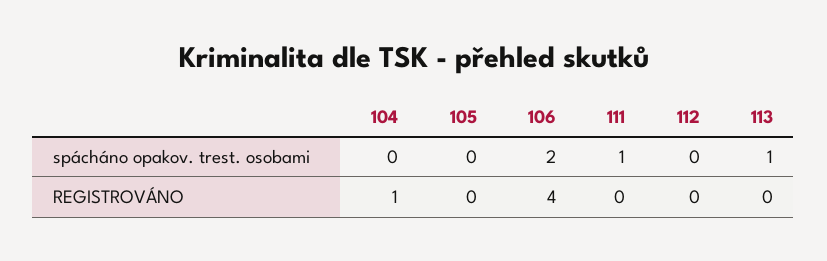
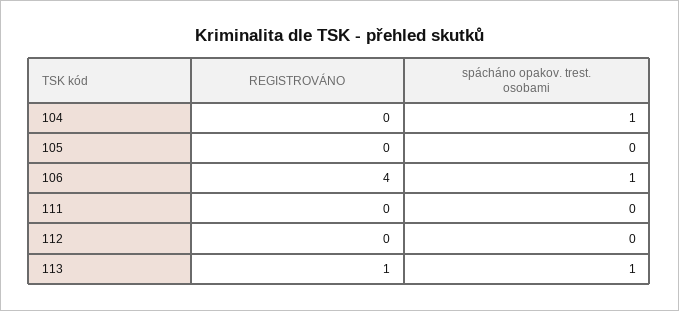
104, spácháno opakov. trest. osobami: 0 -> 1
106, spácháno opakov. trest. osobami: 2 -> 1
111, spácháno opakov. trest. osobami: 1 -> 0
104, REGISTROVÁNO: 1 -> 0
113, REGISTROVÁNO: 0 -> 1

